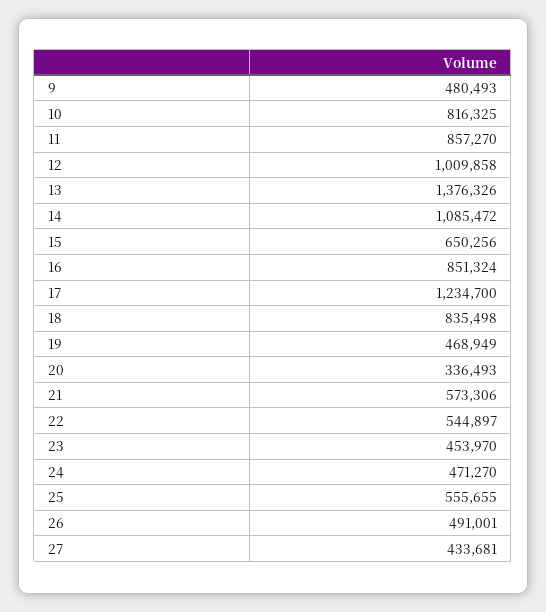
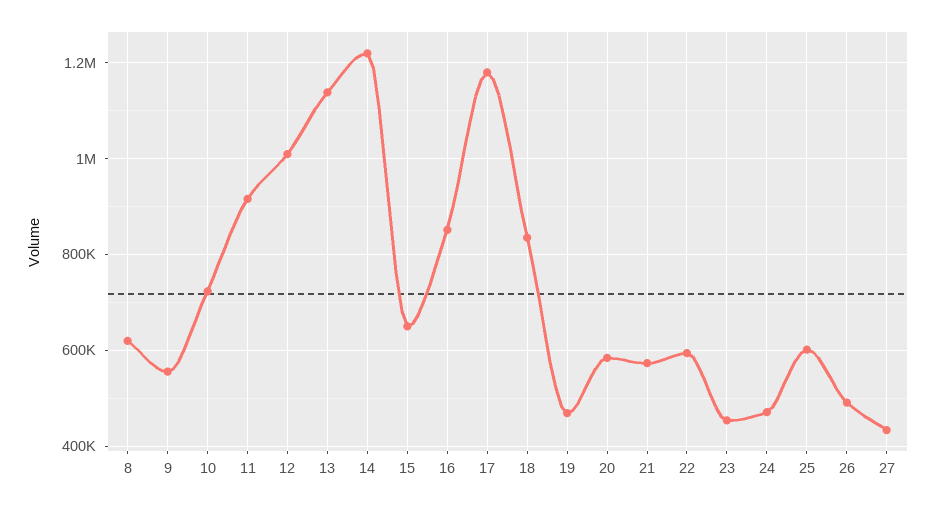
9: 480493 -> 560000
10: 816325 -> 720000
11: 857270 -> 920000
13: 1376326 -> 1140000
14: 1085472 -> 1220000
17: 1234700 -> 1180000
20: 336493 -> 580000
22: 544897 -> 600000
25: 555655 -> 600000
8: none -> 620000

